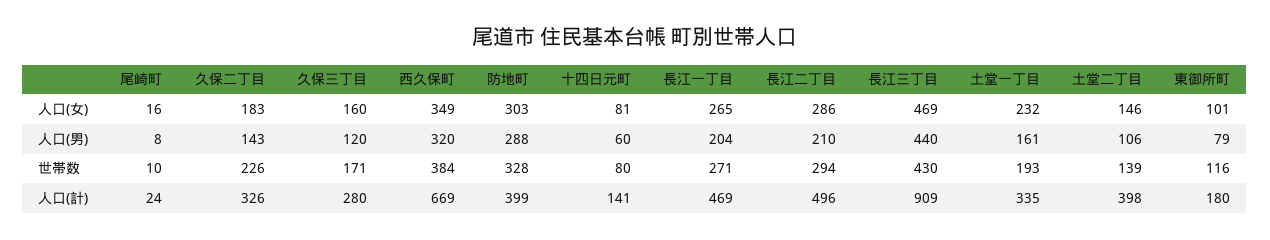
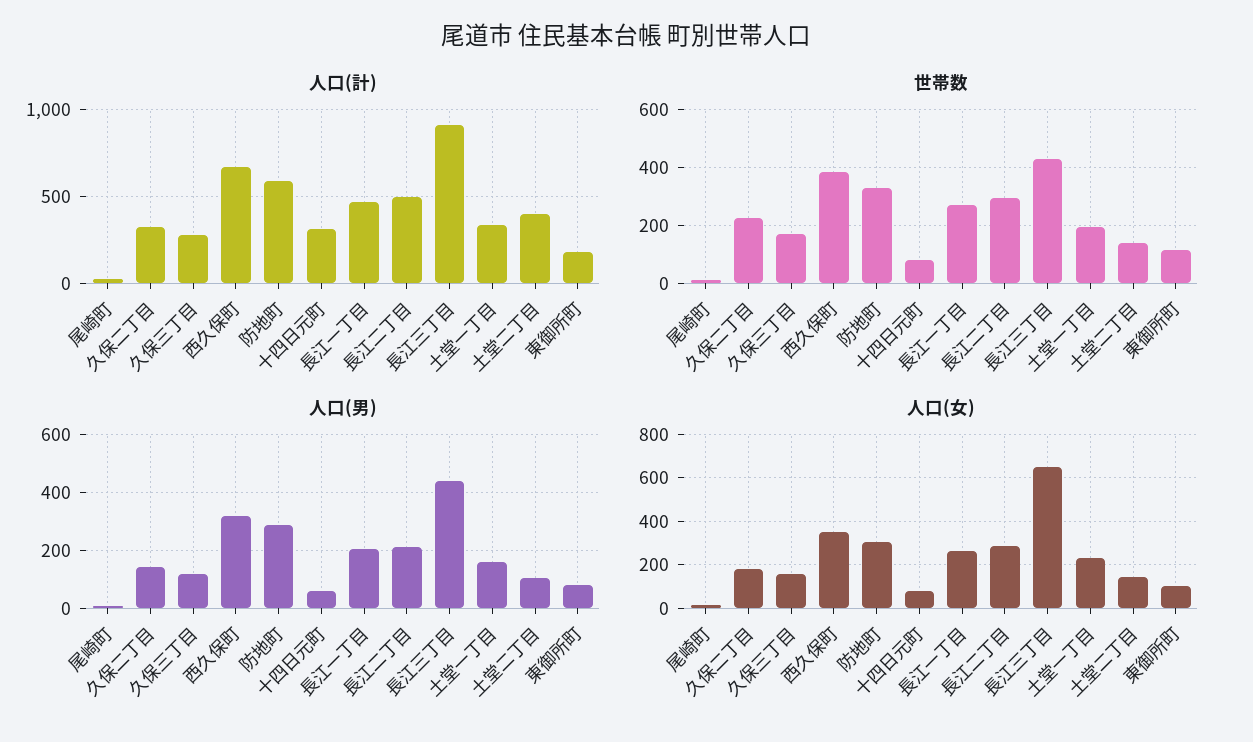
人口(女), 長江三丁目: 469 -> 650
人口(計), 防地町: 399 -> 600
人口(計), 十四日元町: 141 -> 300

